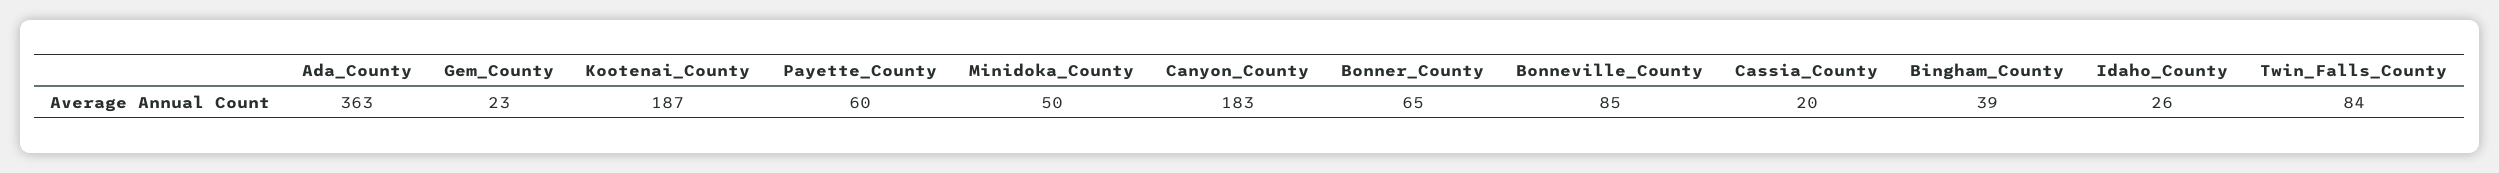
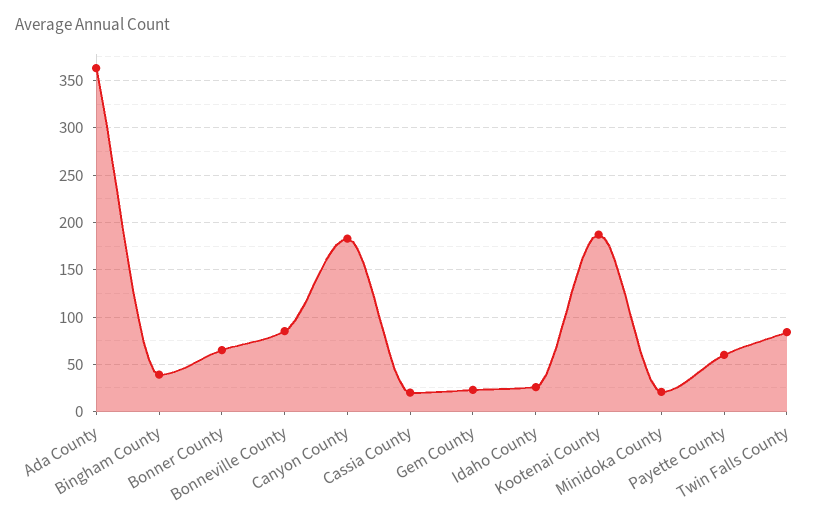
Minidoka_County: 50 -> 20

